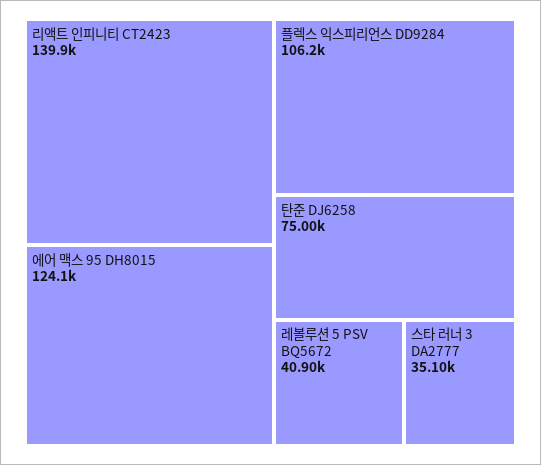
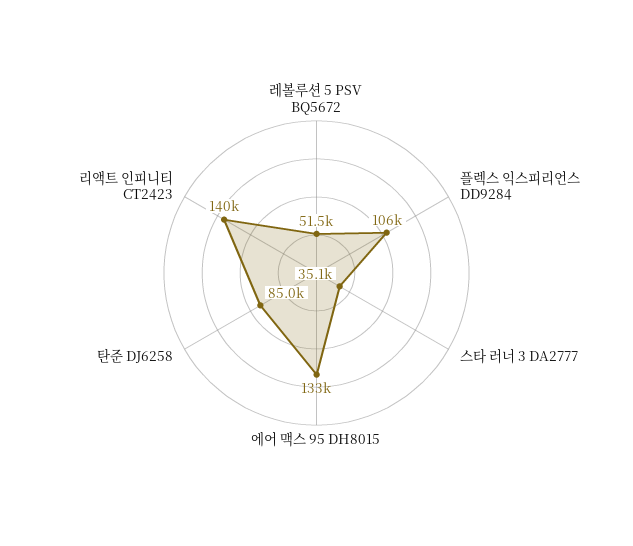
에어 맥스 95 DH8015: 124100 -> 133000
탄준 DJ6258: 75000 -> 85000
레볼루션 5 PSV BQ5672: 40900 -> 51500

